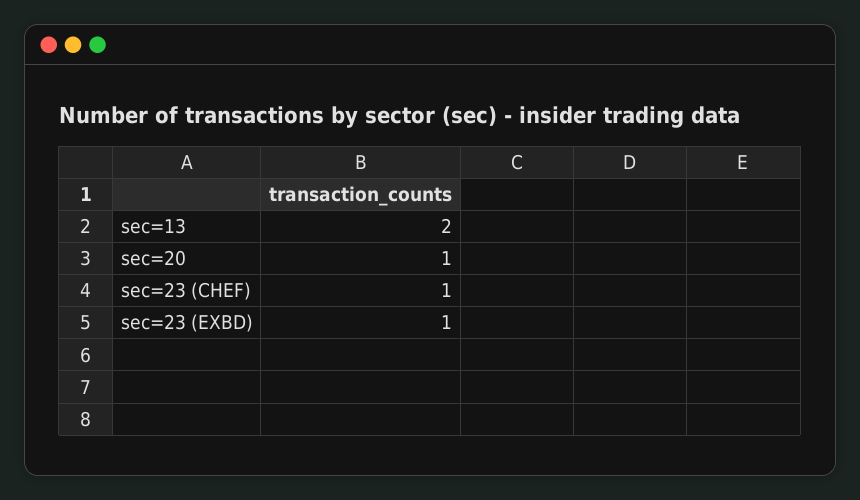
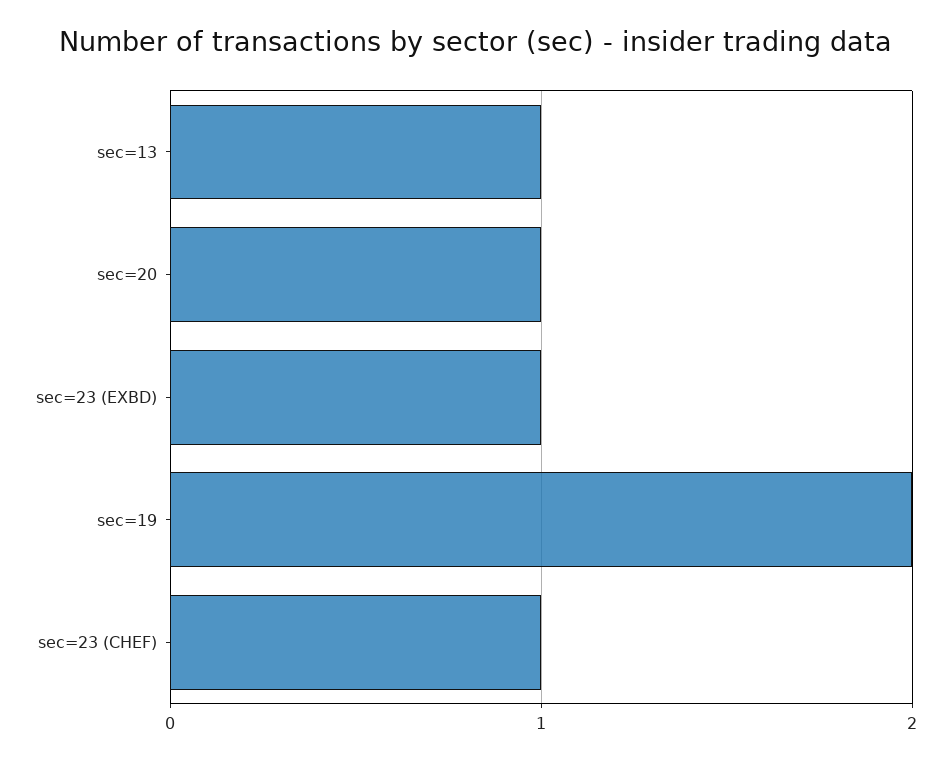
sec=13: 2 -> 1
sec=19: none -> 2

